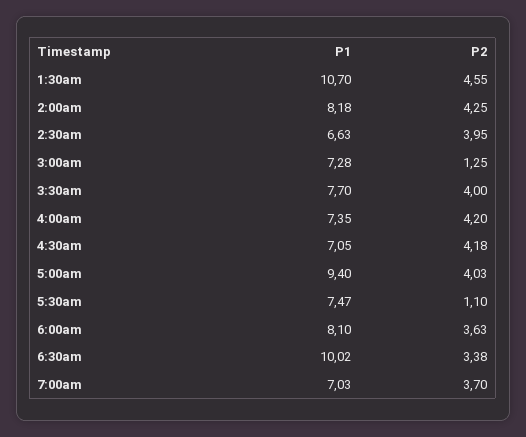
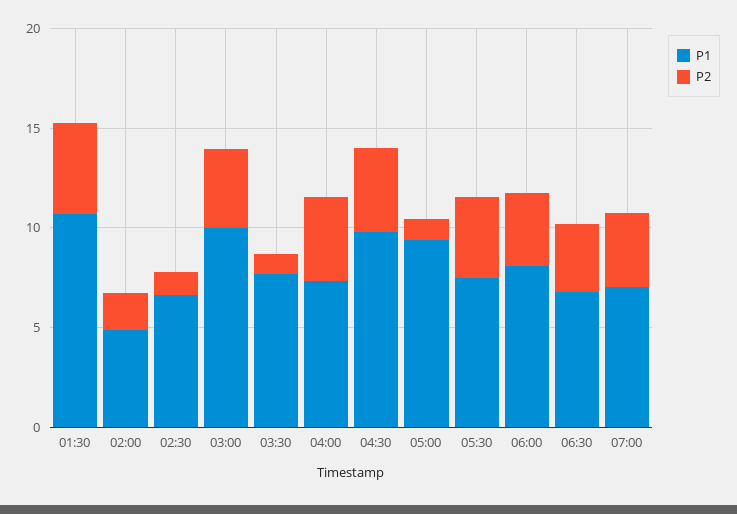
P1, 2:00am: 8.18 -> 5
P2, 2:00am: 4.25 -> 2
P2, 2:30am: 3.95 -> 1
P1, 3:00am: 7.28 -> 10
P2, 3:00am: 1.25 -> 4
P2, 3:30am: 4 -> 1
P1, 4:30am: 7.05 -> 10
P2, 5:00am: 4.03 -> 1
P2, 5:30am: 1.1 -> 4
P1, 6:30am: 10.02 -> 7

